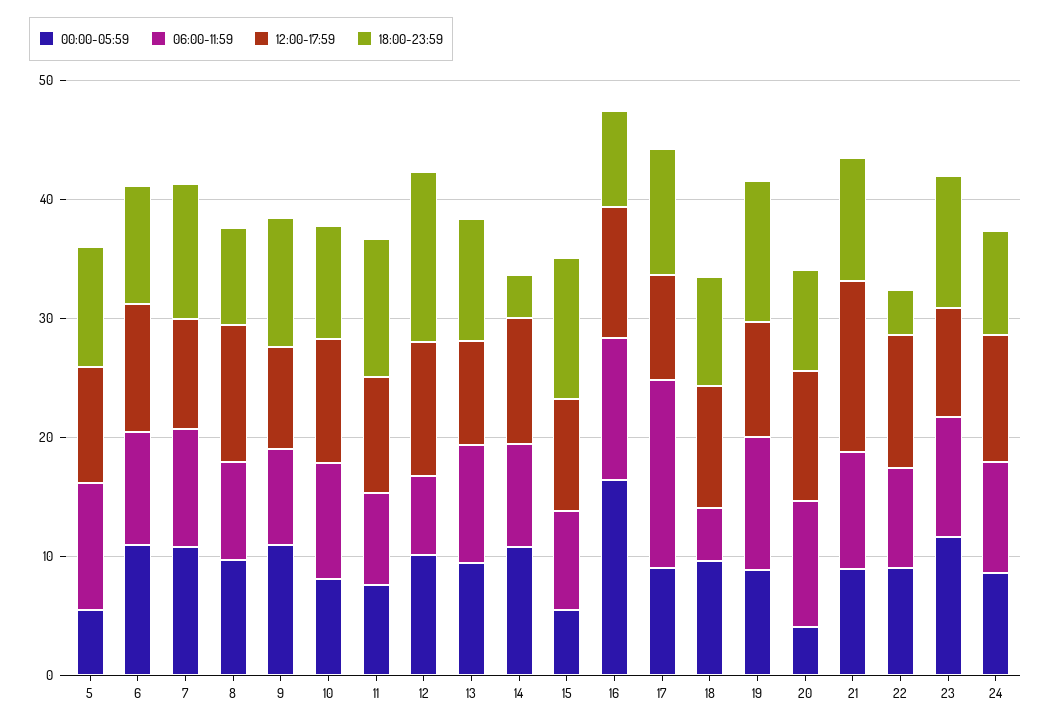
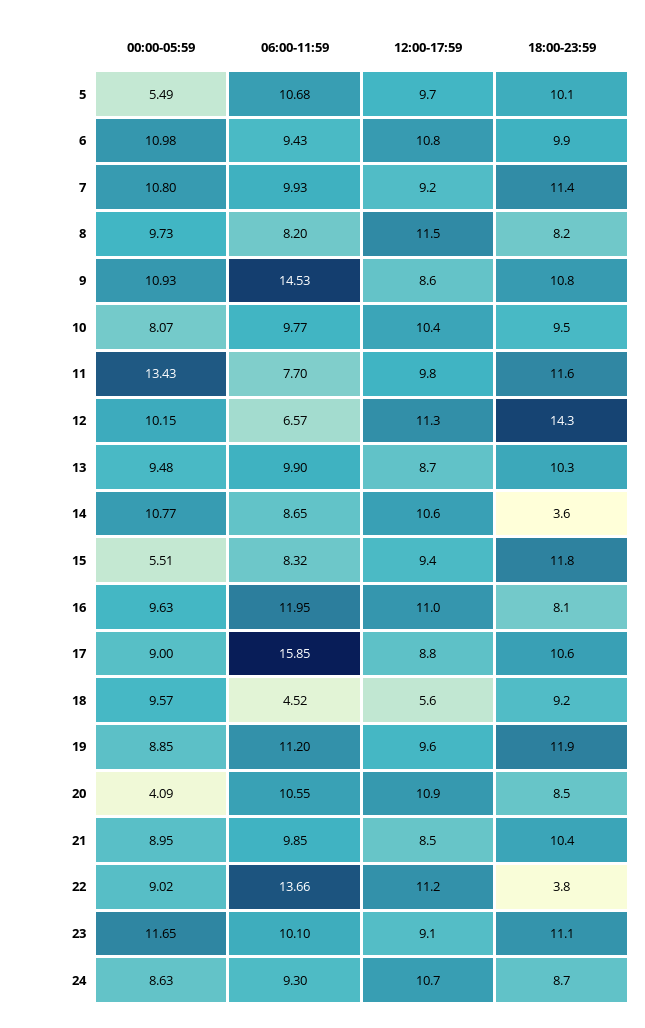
06:00-11:59, 9: 8 -> 14.53
00:00-05:59, 11: 8 -> 13.43
00:00-05:59, 16: 16 -> 9.63
12:00-17:59, 18: 10 -> 5.6
12:00-17:59, 21: 14 -> 8.5
06:00-11:59, 22: 8 -> 13.66

